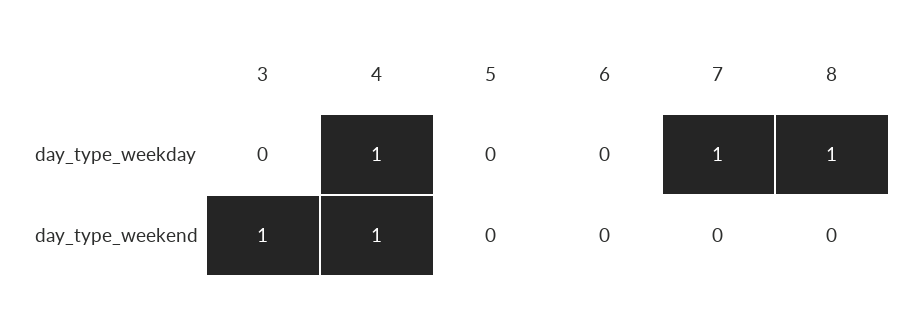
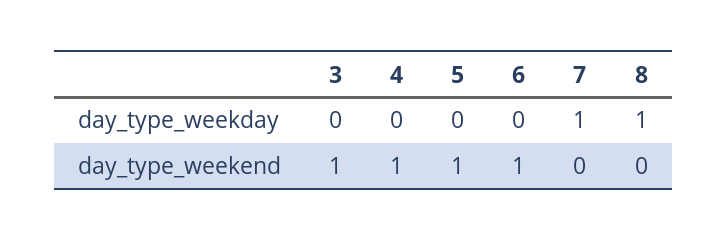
4, day_type_weekday: 1 -> 0
5, day_type_weekend: 0 -> 1
6, day_type_weekend: 0 -> 1

